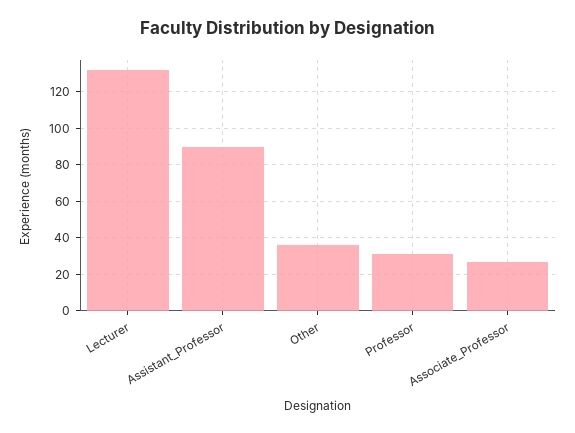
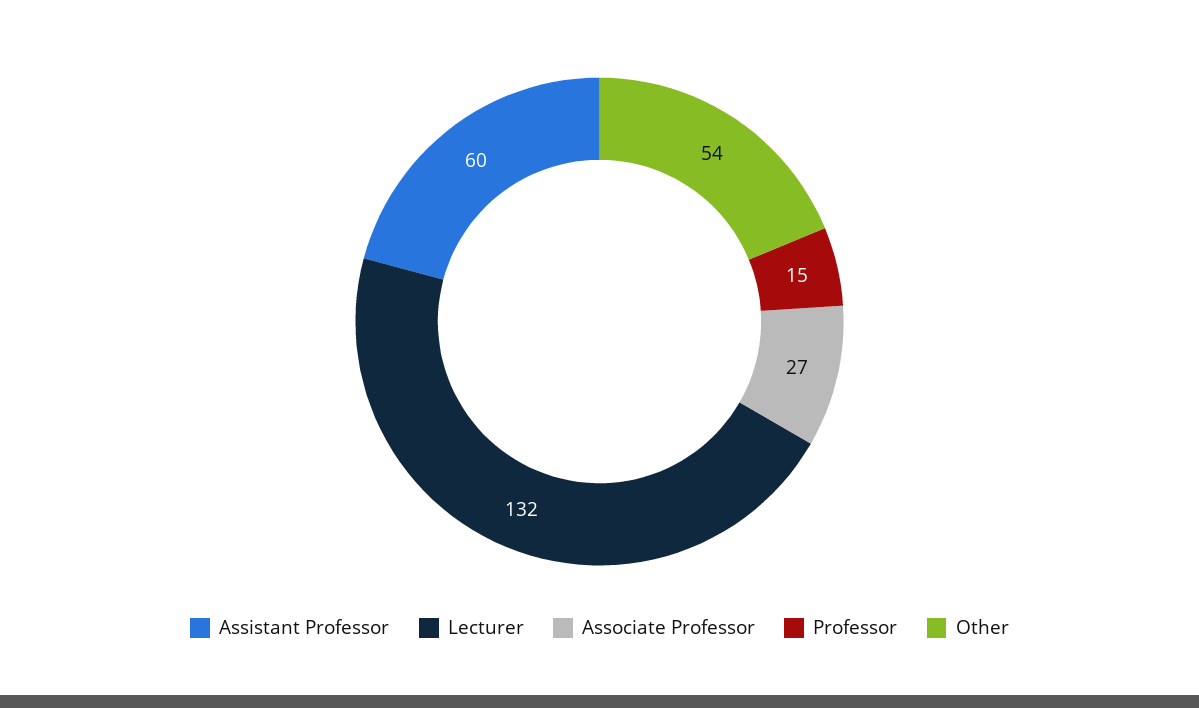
Assistant_Professor: 90 -> 60
Other: 35 -> 54
Professor: 30 -> 15

